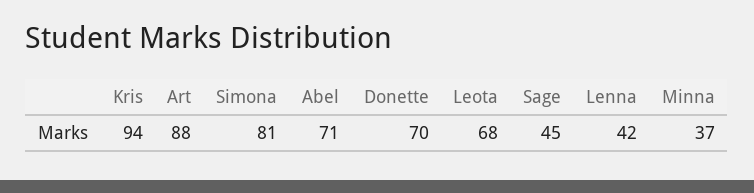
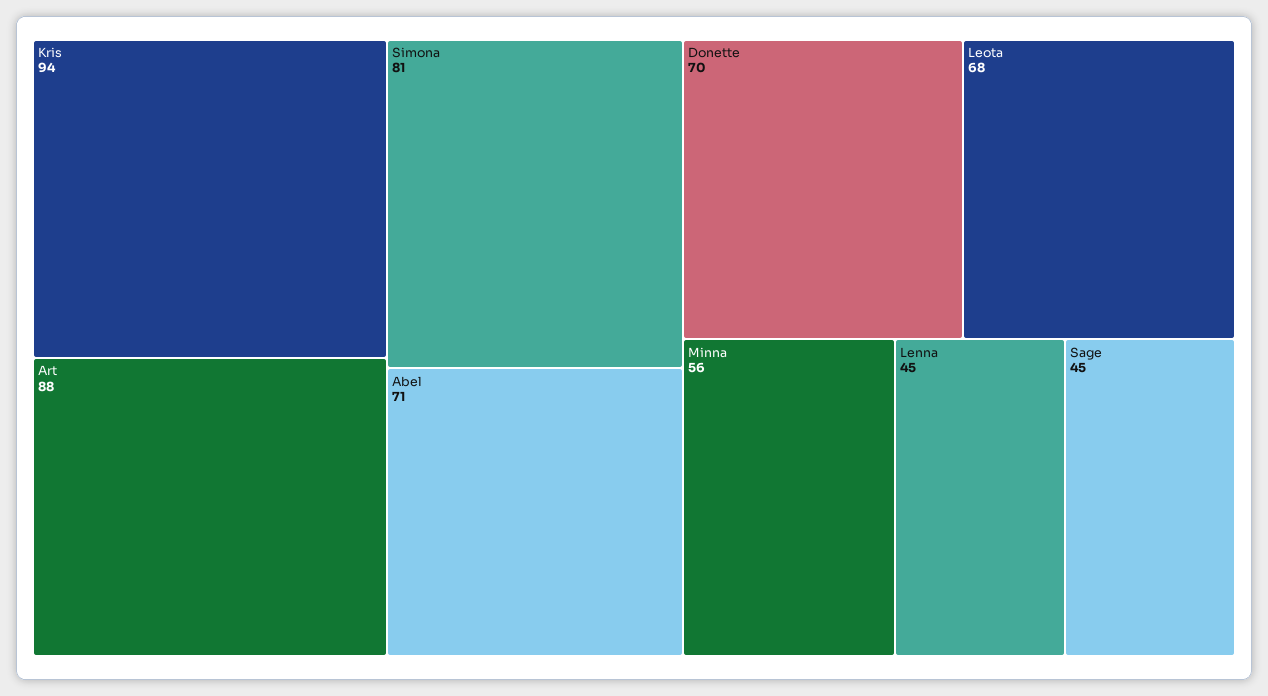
Lenna: 42 -> 45
Minna: 37 -> 56

